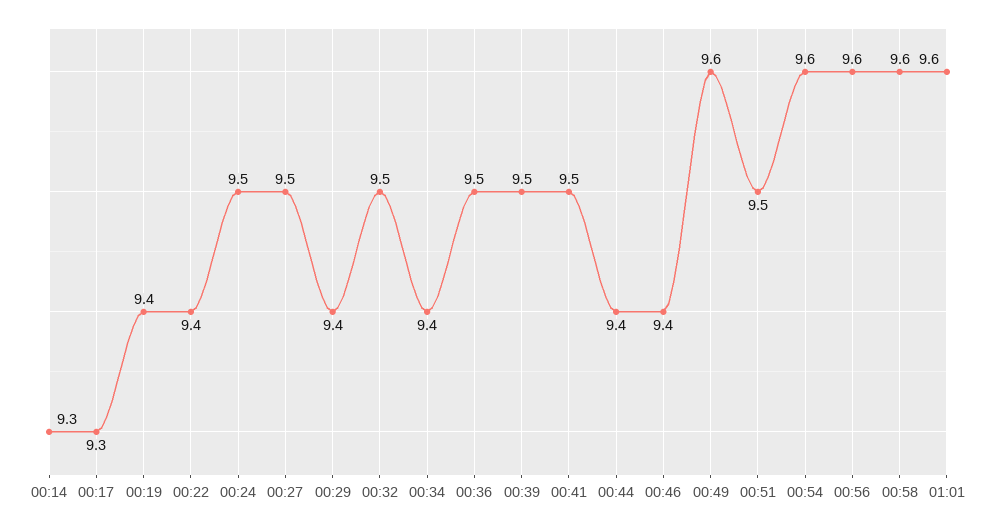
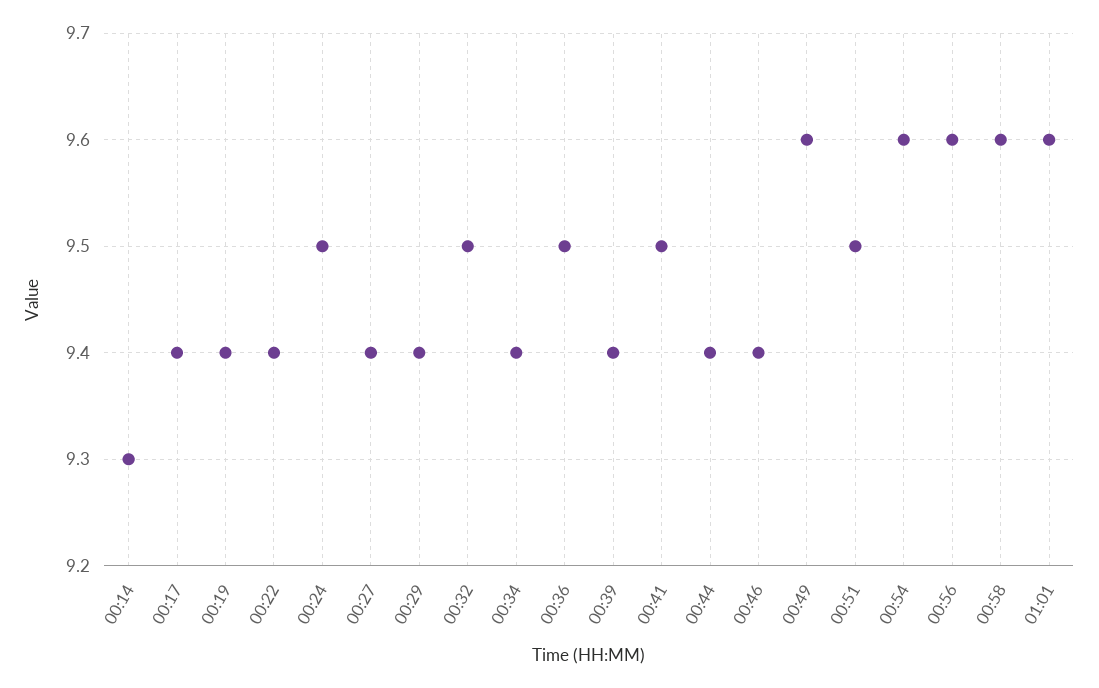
00:17: 9.3 -> 9.4
00:27: 9.5 -> 9.4
00:39: 9.5 -> 9.4

